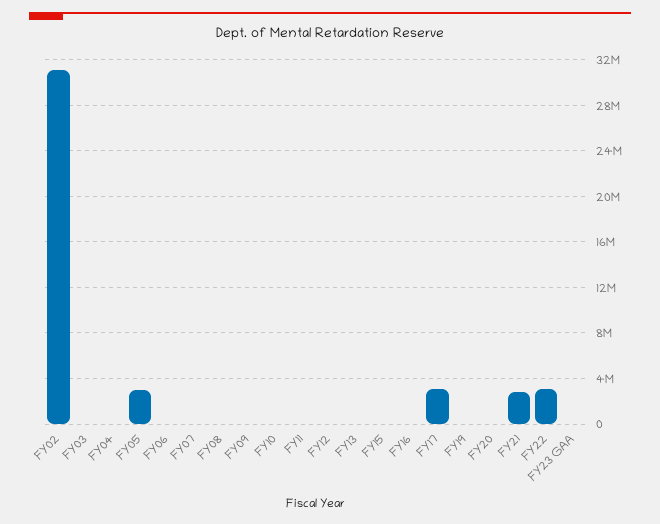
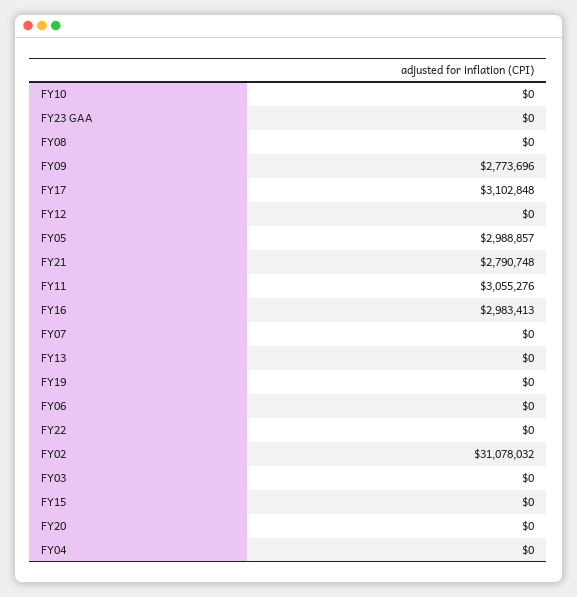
FY09: 0 -> 2773696
FY11: 0 -> 3055276
FY16: 0 -> 2983413
FY22: 3000000 -> 0

